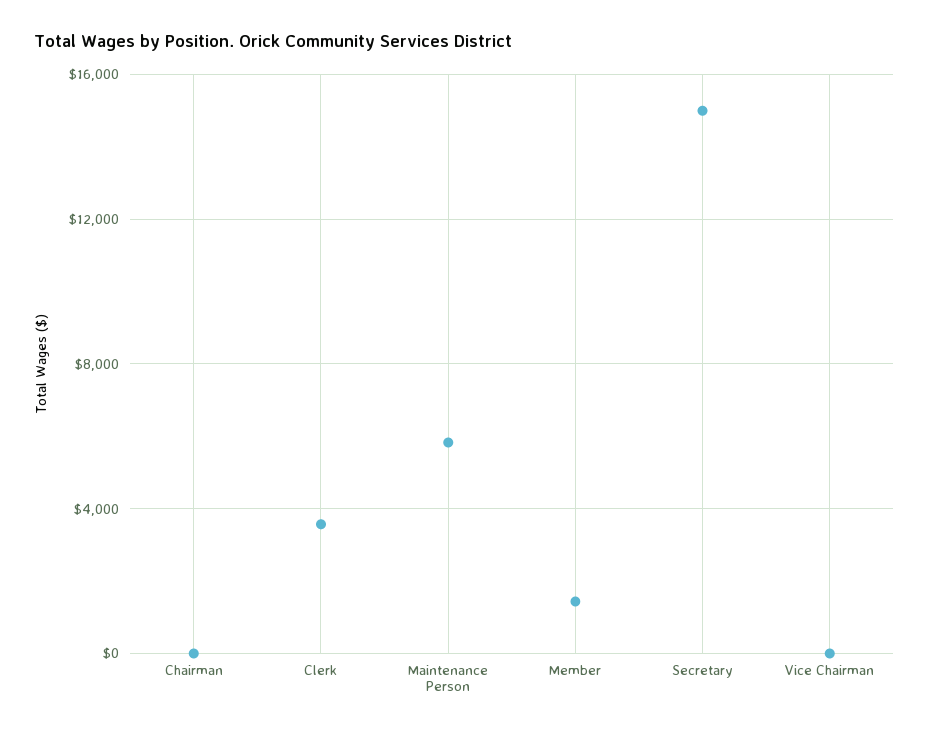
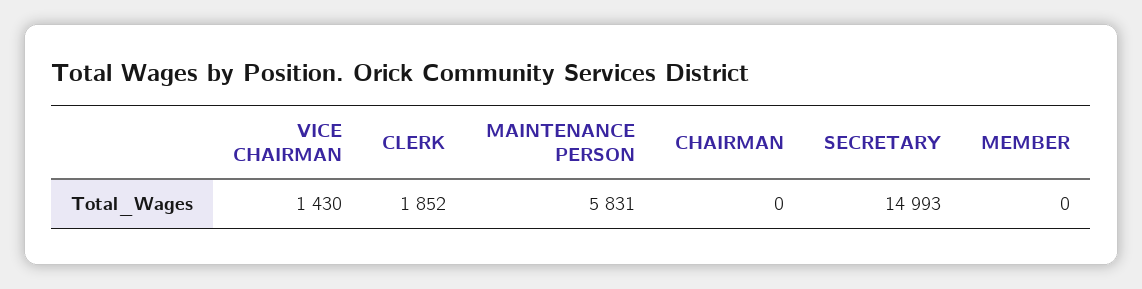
Clerk: 3500 -> 1852
Member: 1500 -> 0
Vice Chairman: 0 -> 1430

